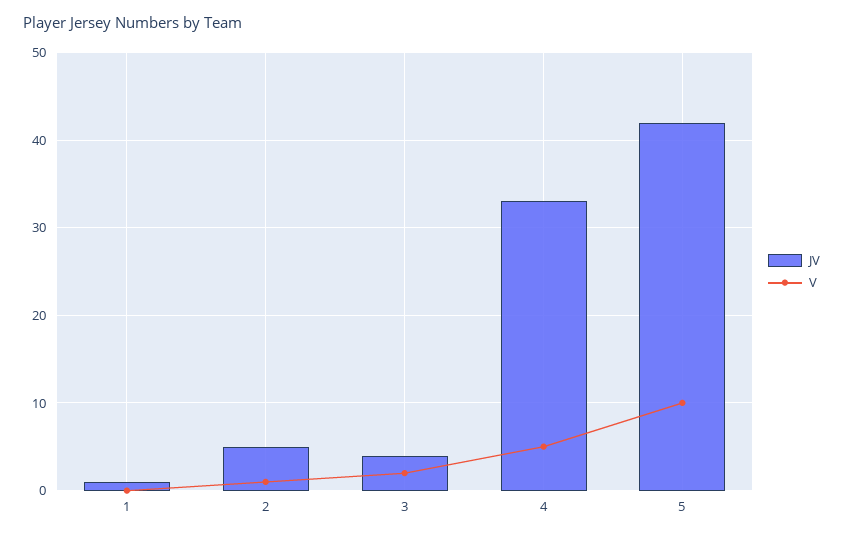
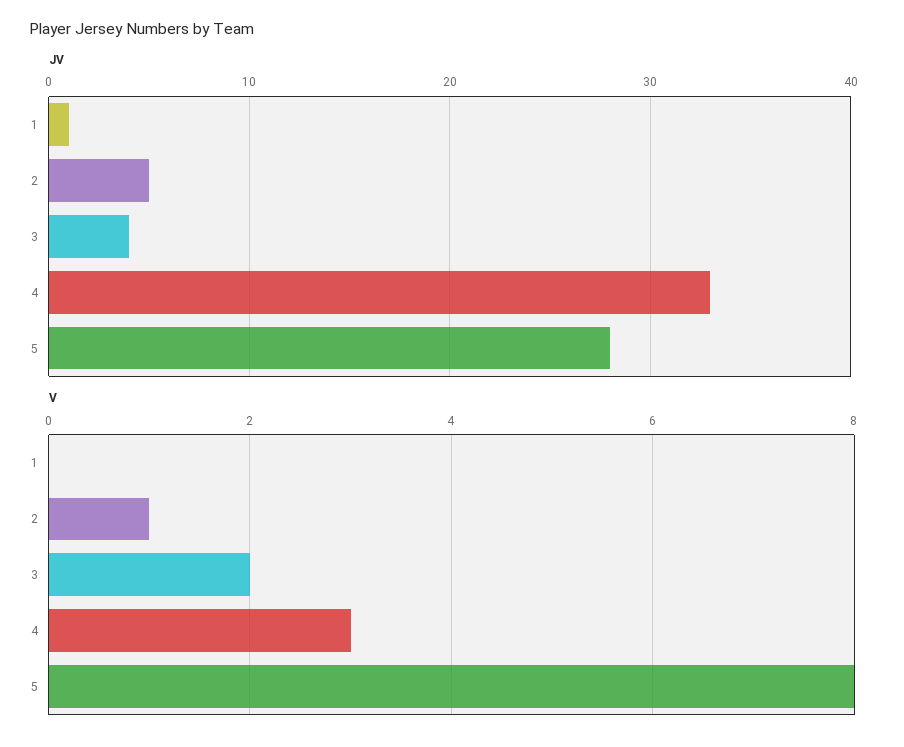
V, 4: 5 -> 3
JV, 5: 42 -> 28
V, 5: 10 -> 8

